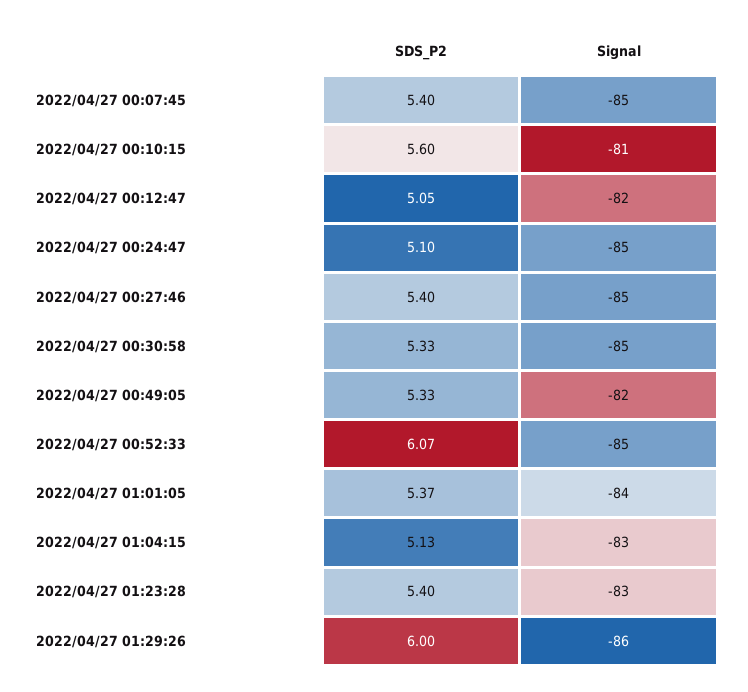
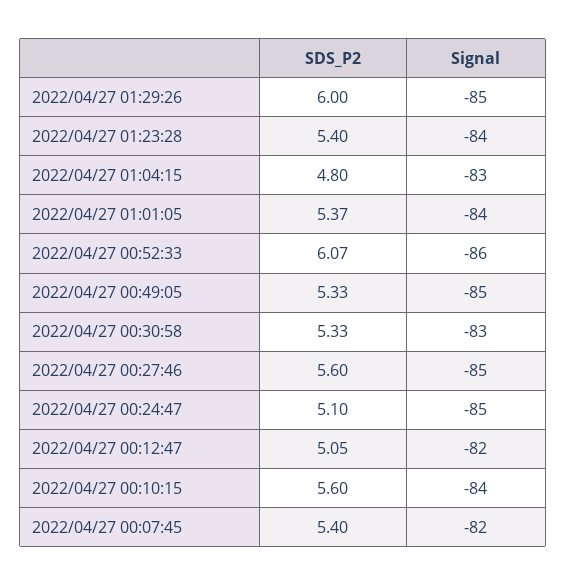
Signal, 2022/04/27 00:07:45: -85 -> -82
Signal, 2022/04/27 00:10:15: -81 -> -84
SDS_P2, 2022/04/27 00:27:46: 5.4 -> 5.6
Signal, 2022/04/27 00:30:58: -85 -> -83
Signal, 2022/04/27 00:49:05: -82 -> -85
Signal, 2022/04/27 00:52:33: -85 -> -86
SDS_P2, 2022/04/27 01:04:15: 5.13 -> 4.8
Signal, 2022/04/27 01:23:28: -83 -> -84
Signal, 2022/04/27 01:29:26: -86 -> -85

